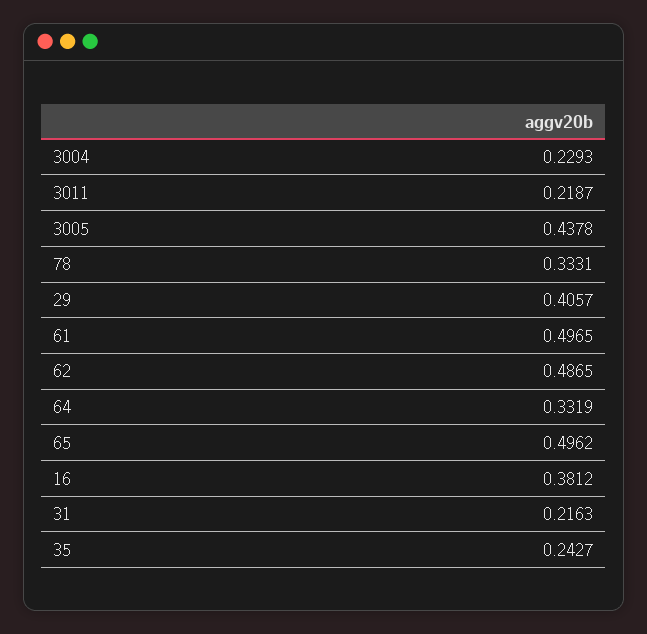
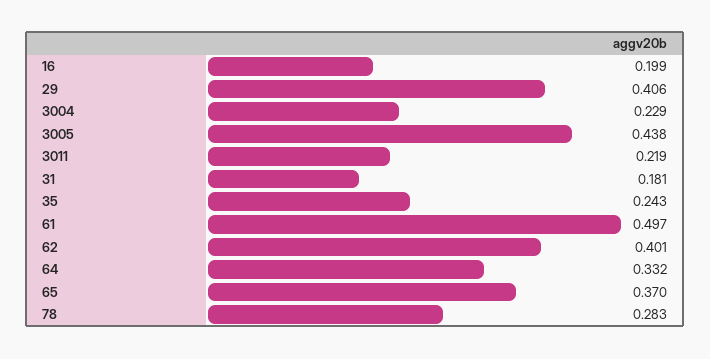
78: 0.3331 -> 0.283
62: 0.4865 -> 0.401
65: 0.4962 -> 0.37
16: 0.3812 -> 0.199
31: 0.2163 -> 0.181

